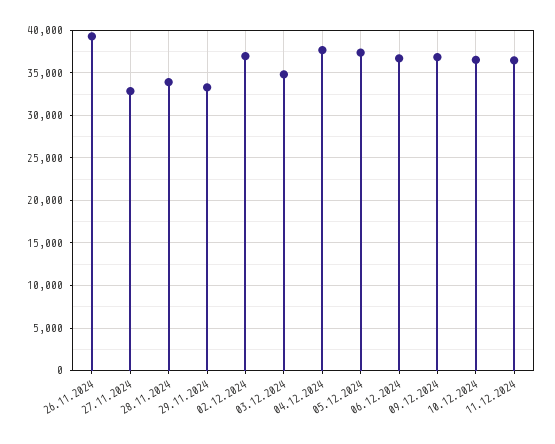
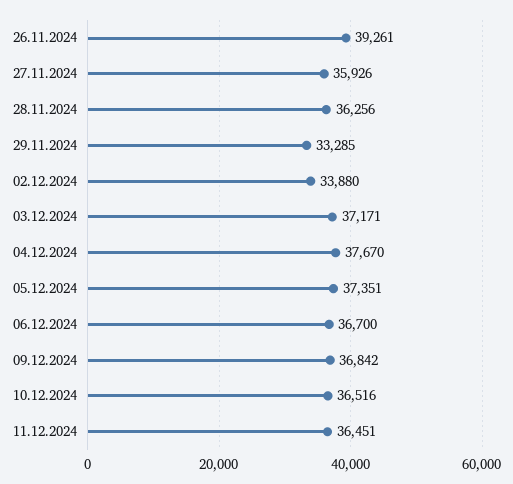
27.11.2024: 33000 -> 35926
28.11.2024: 34000 -> 36256
02.12.2024: 37000 -> 33880
03.12.2024: 35000 -> 37171

